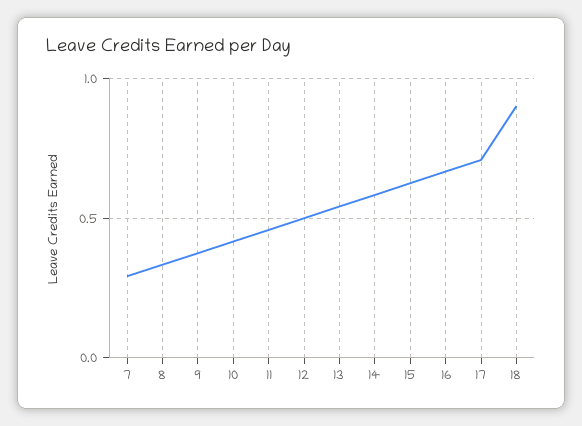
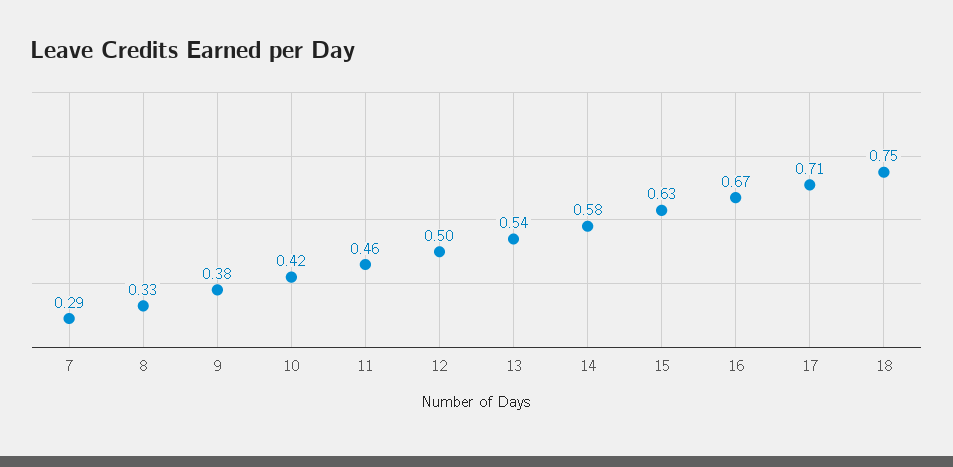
18: 0.9 -> 0.75

